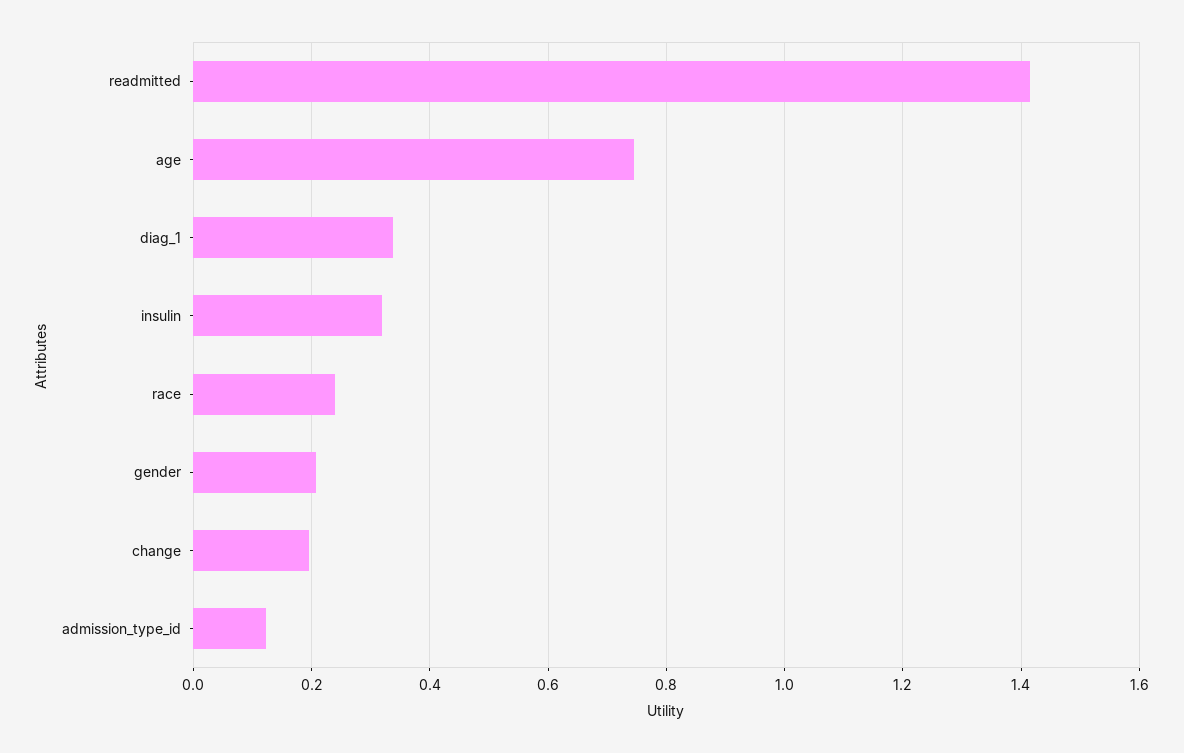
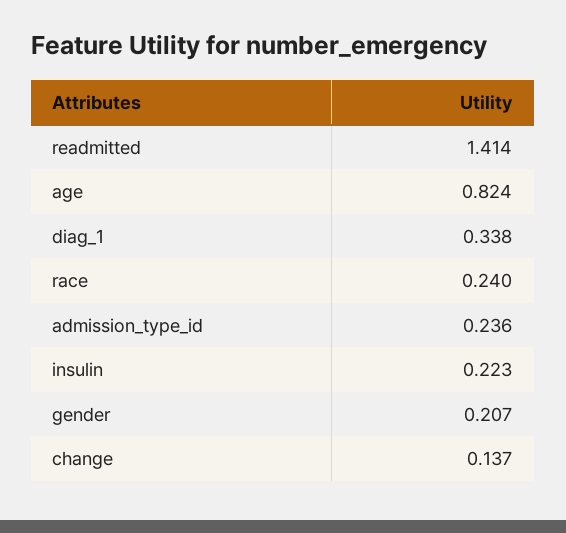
age: 0.74 -> 0.824
insulin: 0.32 -> 0.223
change: 0.2 -> 0.137
admission_type_id: 0.12 -> 0.236

